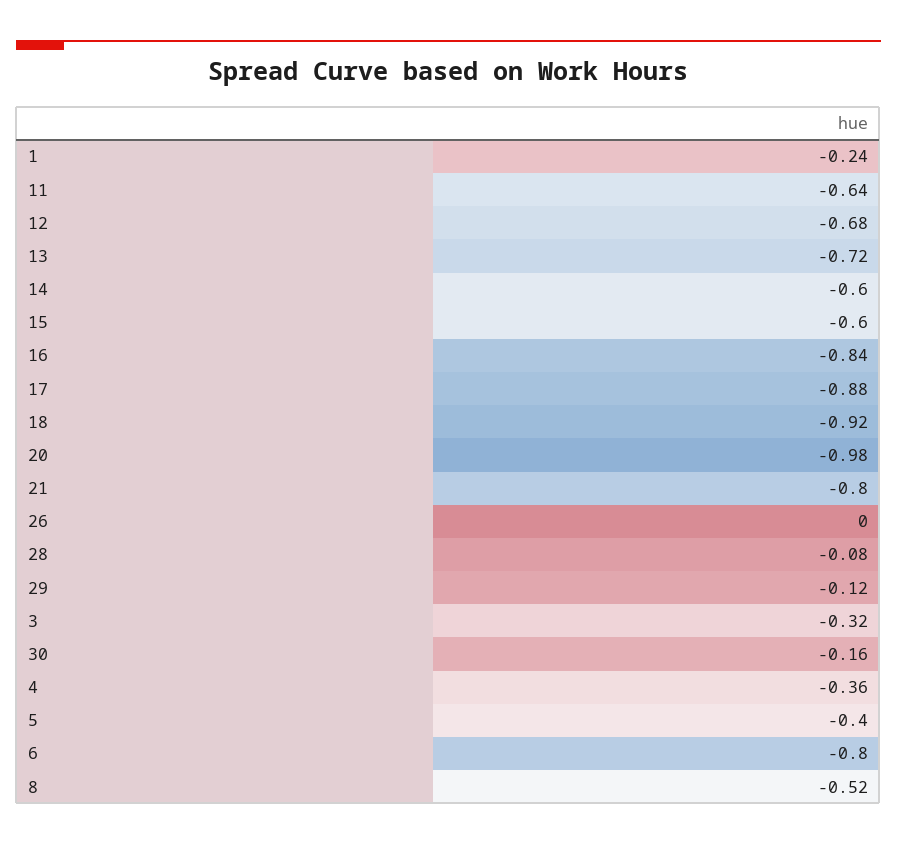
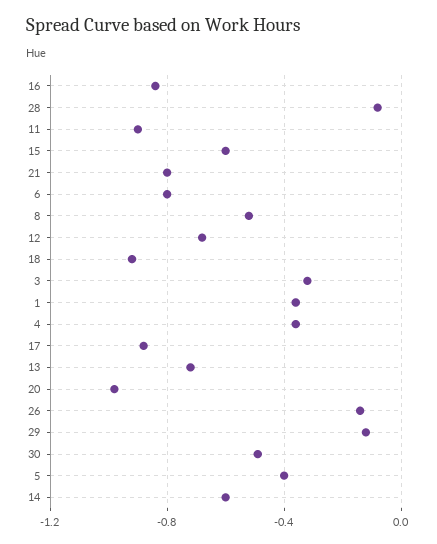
1: -0.24 -> -0.35
11: -0.64 -> -0.9
26: 0 -> -0.15
30: -0.16 -> -0.5

